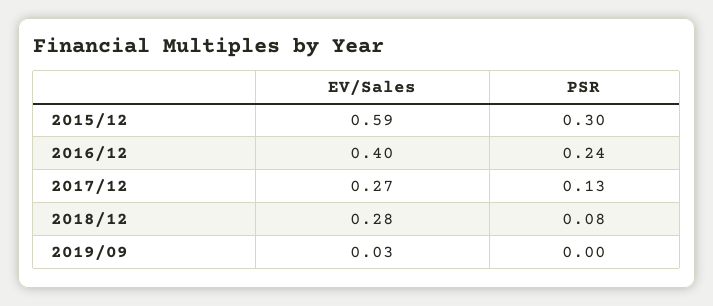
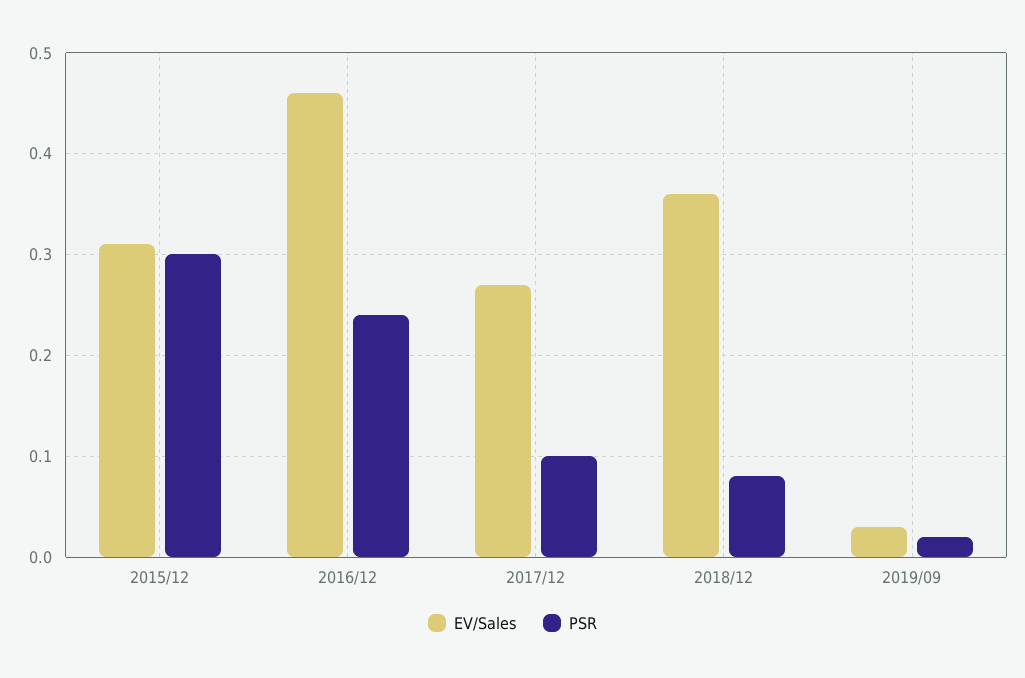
EV/Sales, 2015/12: 0.59 -> 0.31
EV/Sales, 2016/12: 0.4 -> 0.46
PSR, 2017/12: 0.13 -> 0.1
EV/Sales, 2018/12: 0.28 -> 0.36
PSR, 2019/09: 0 -> 0.02

